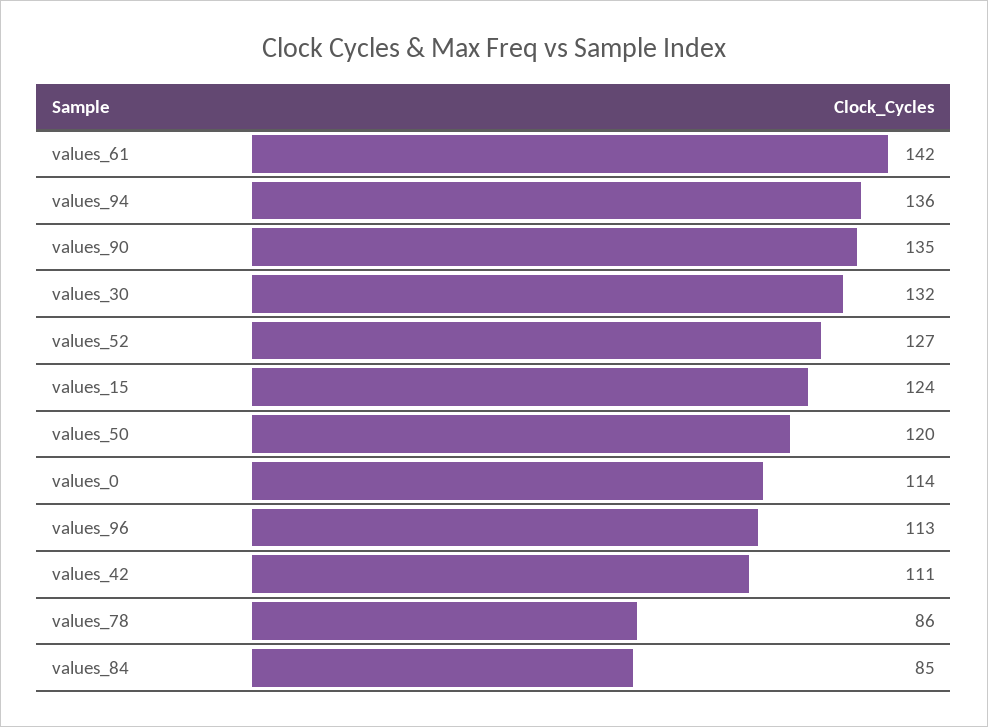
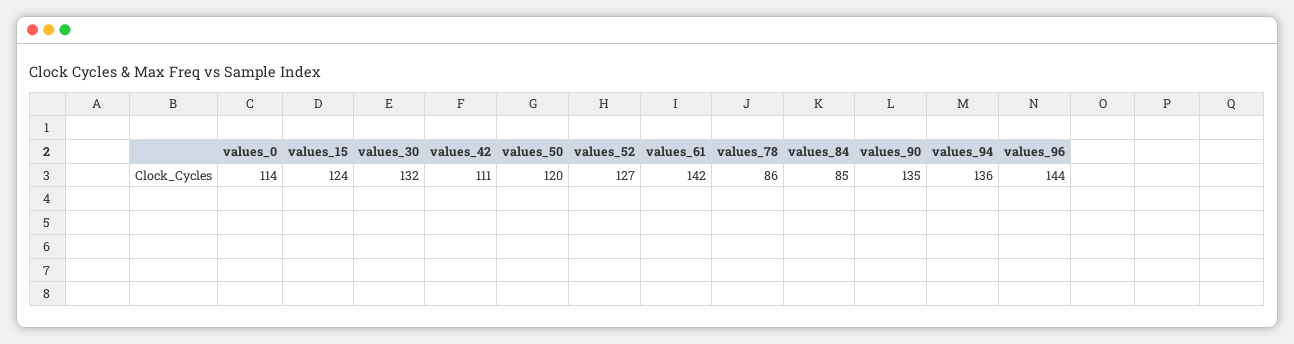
values_96: 113 -> 144

